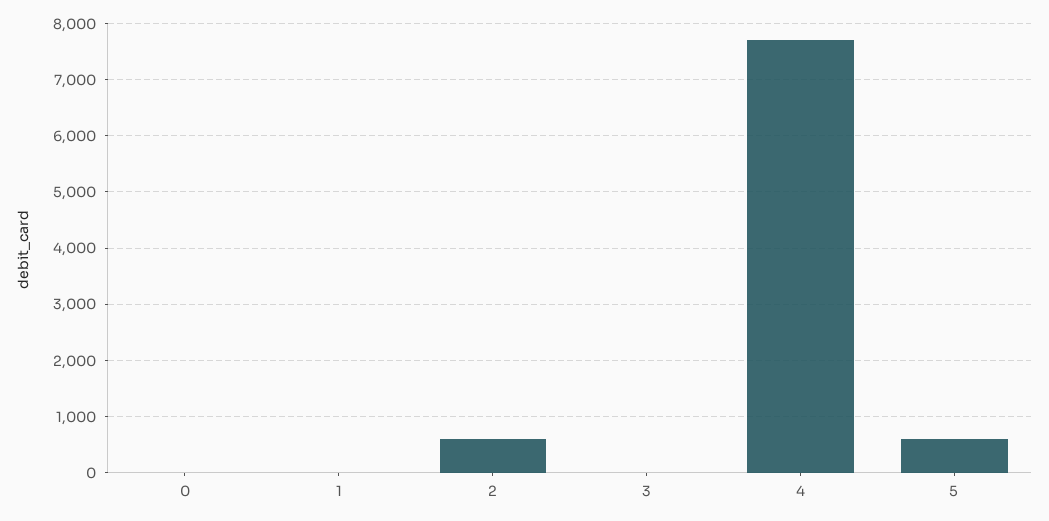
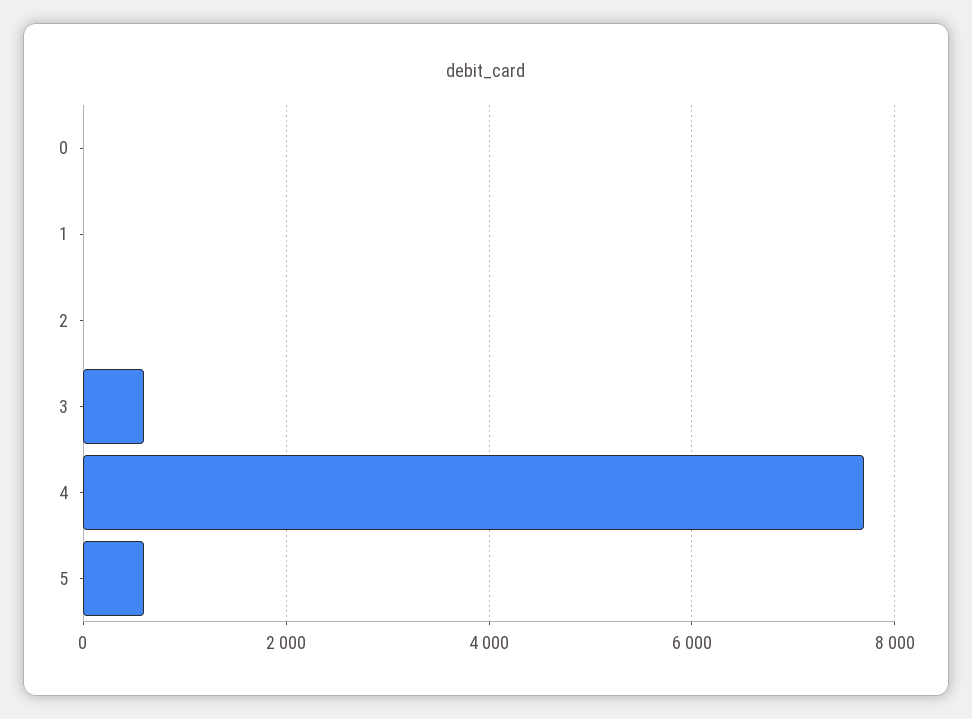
2: 600 -> 0
3: 0 -> 600

